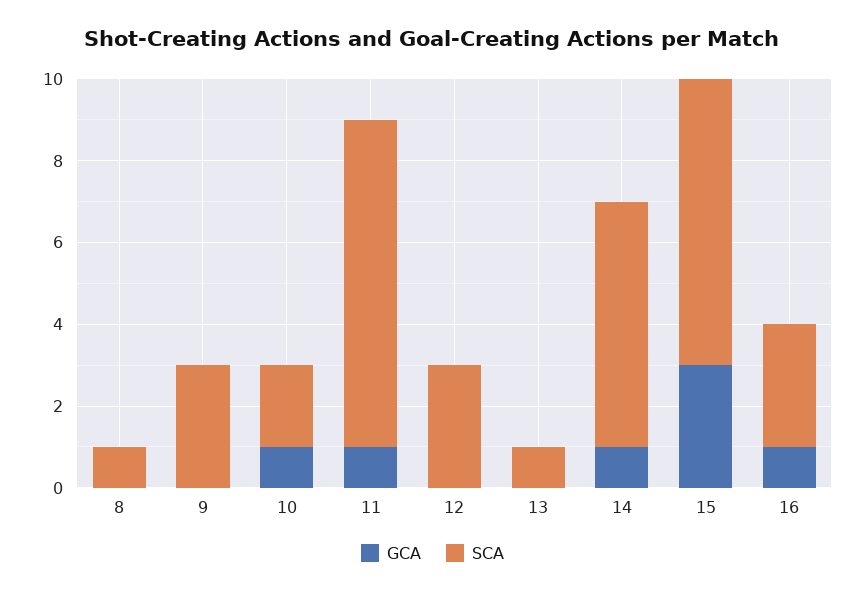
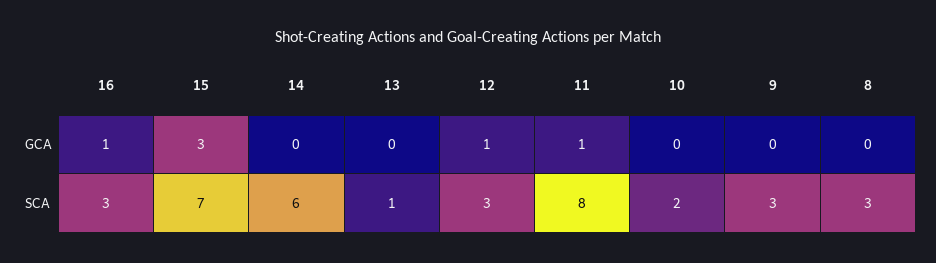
SCA, 8: 1 -> 3
GCA, 10: 1 -> 0
GCA, 12: 0 -> 1
GCA, 14: 1 -> 0

